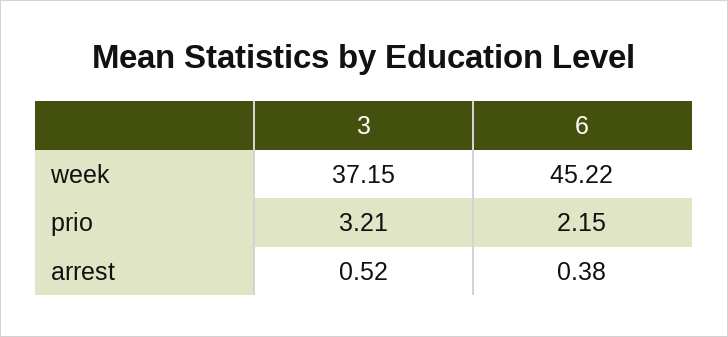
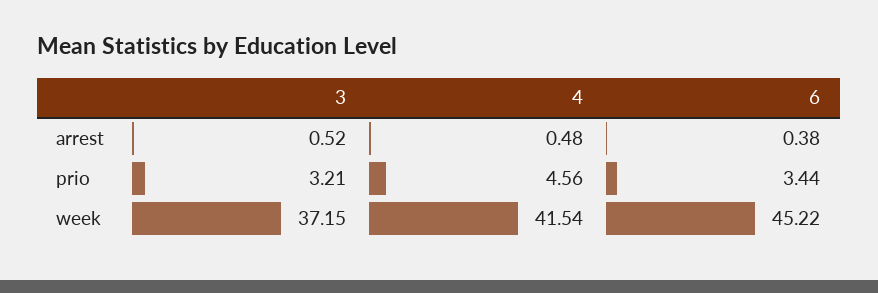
6, prio: 2.15 -> 3.44
4, arrest: none -> 0.48
4, prio: none -> 4.56
4, week: none -> 41.54

